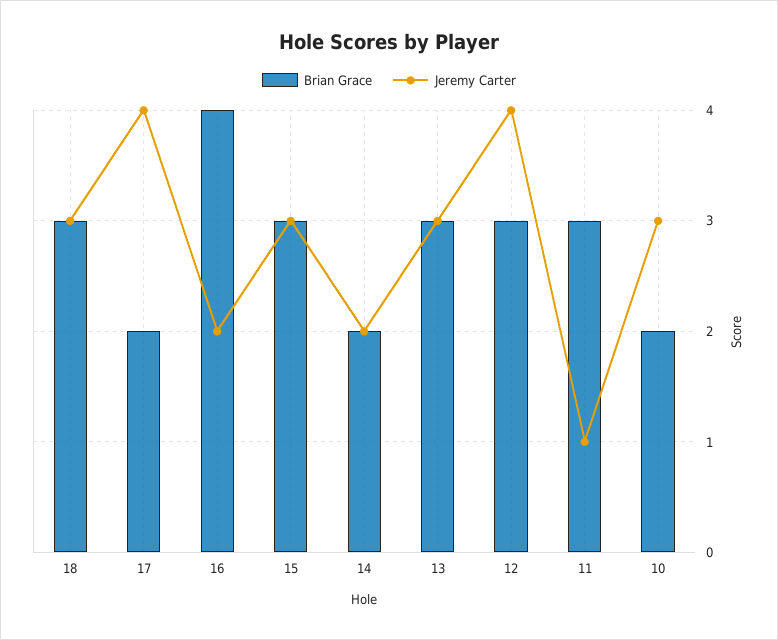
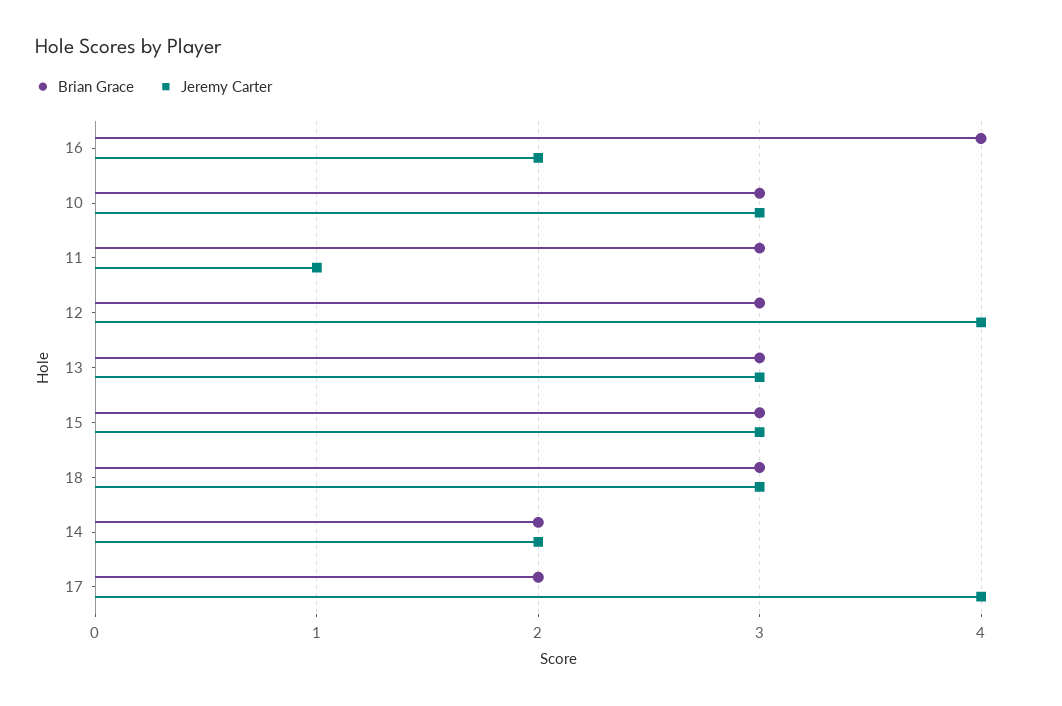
Brian Grace, 10: 2 -> 3

